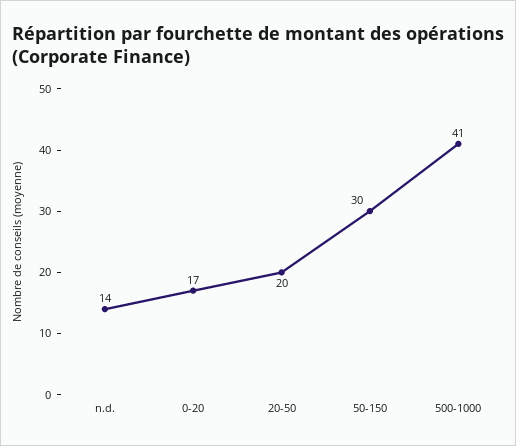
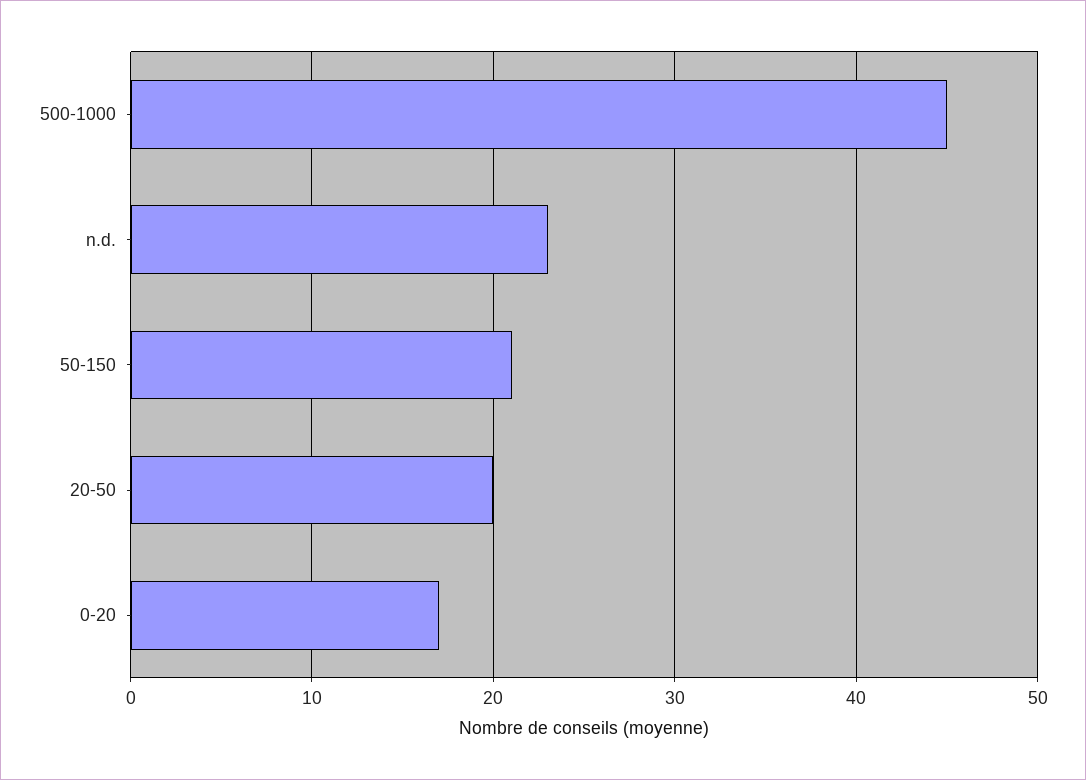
n.d.: 14 -> 23
50-150: 30 -> 21
500-1000: 41 -> 45

